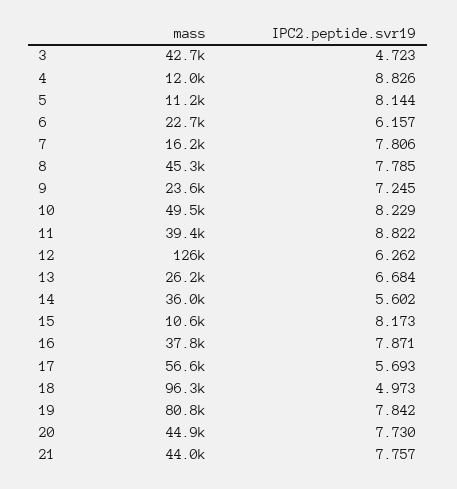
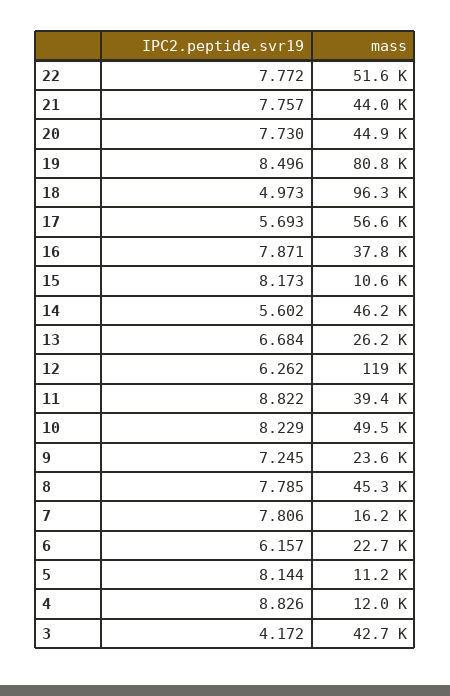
IPC2.peptide.svr19, 3: 4.723 -> 4.172
mass, 12: 126000 -> 119000
mass, 14: 36000 -> 46200
IPC2.peptide.svr19, 19: 7.842 -> 8.496
IPC2.peptide.svr19, 22: none -> 7.772
mass, 22: none -> 51600

